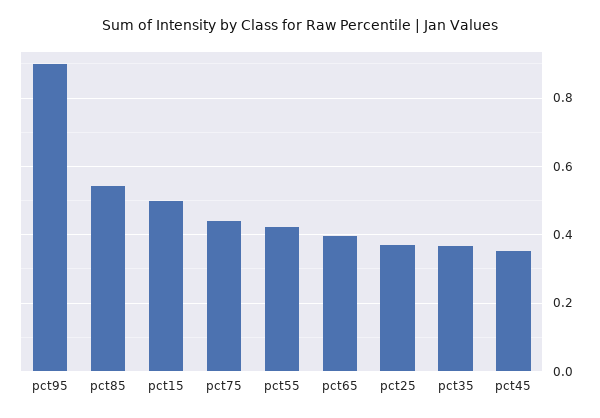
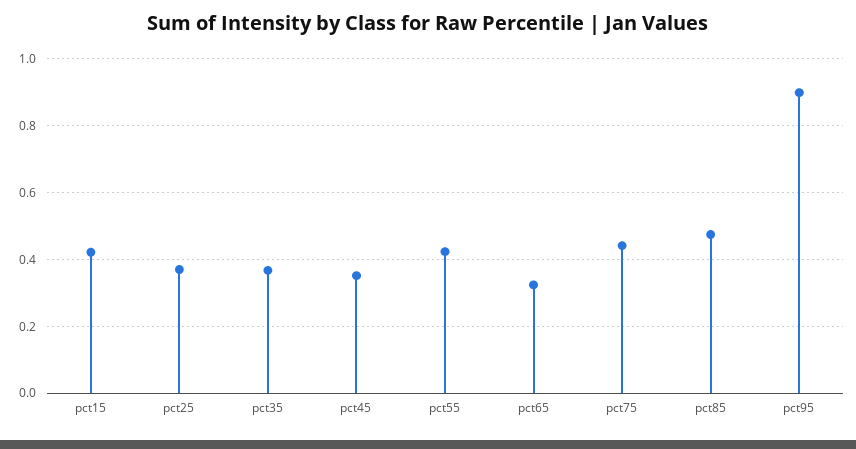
pct85: 0.54 -> 0.48
pct15: 0.5 -> 0.42
pct65: 0.4 -> 0.32

